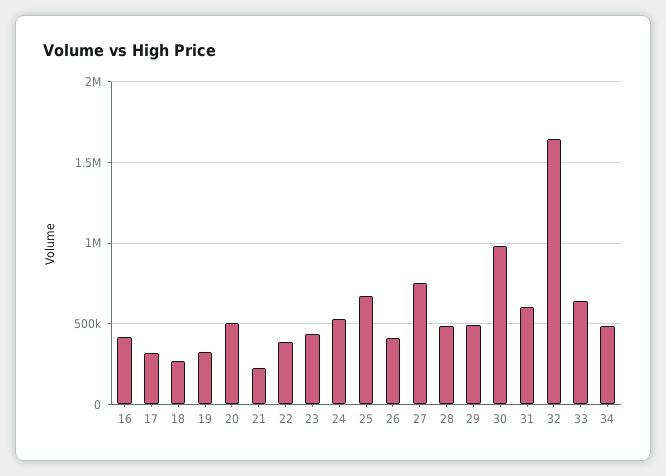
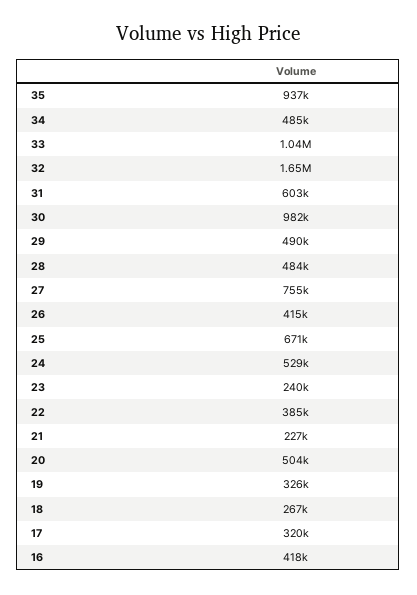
23: 450000 -> 240000
33: 650000 -> 1040000
35: none -> 937000

